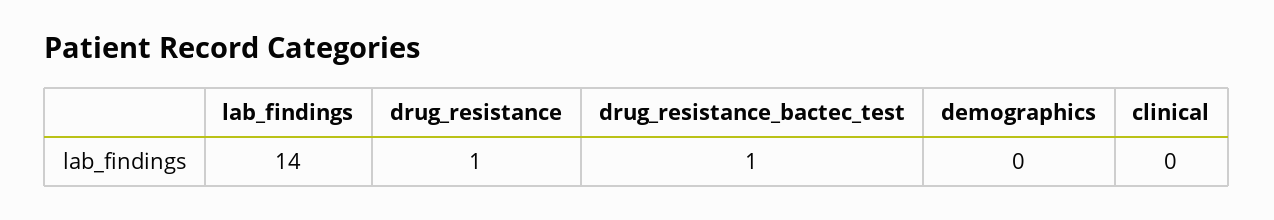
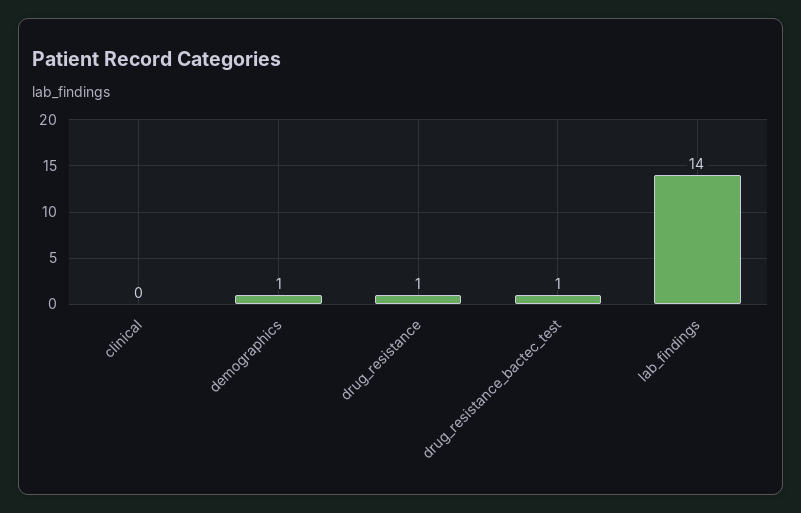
demographics: 0 -> 1

